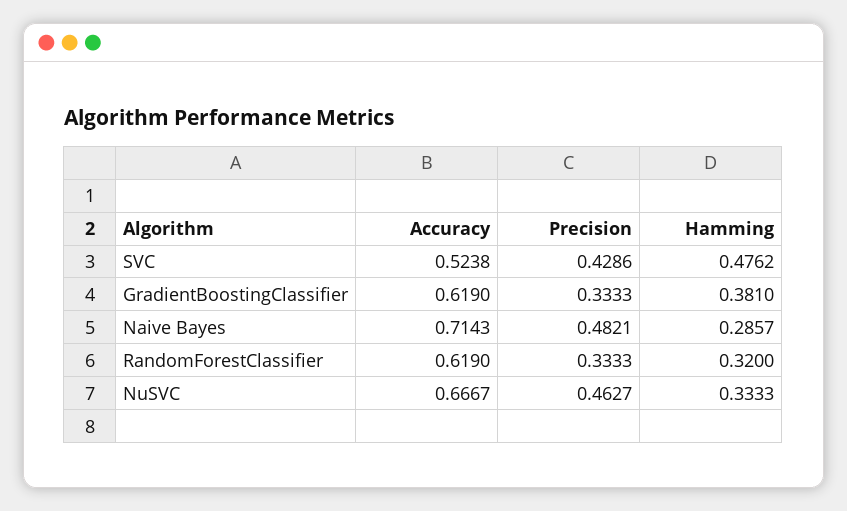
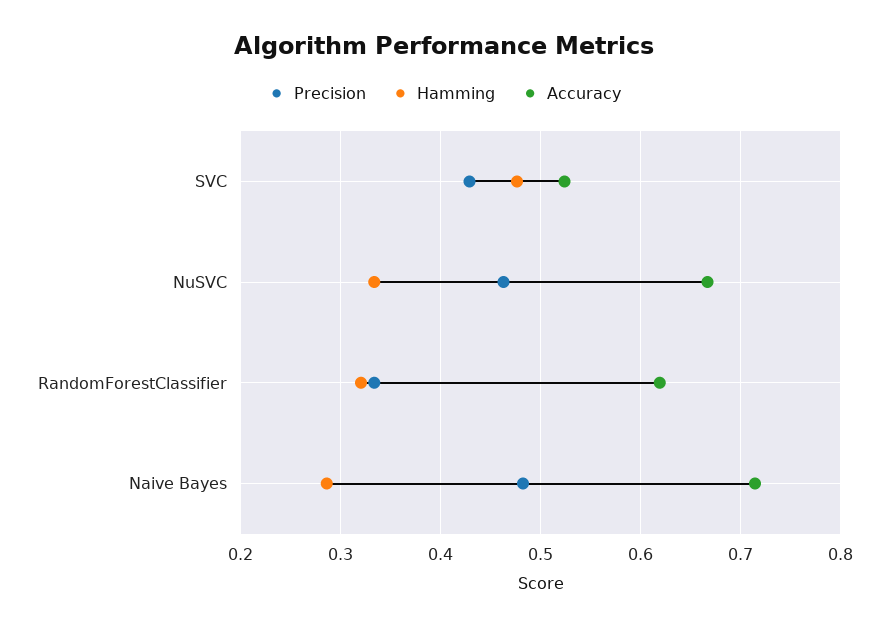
Accuracy, GradientBoostingClassifier: 0.619 -> none
Precision, GradientBoostingClassifier: 0.3333 -> none
Hamming, GradientBoostingClassifier: 0.381 -> none

